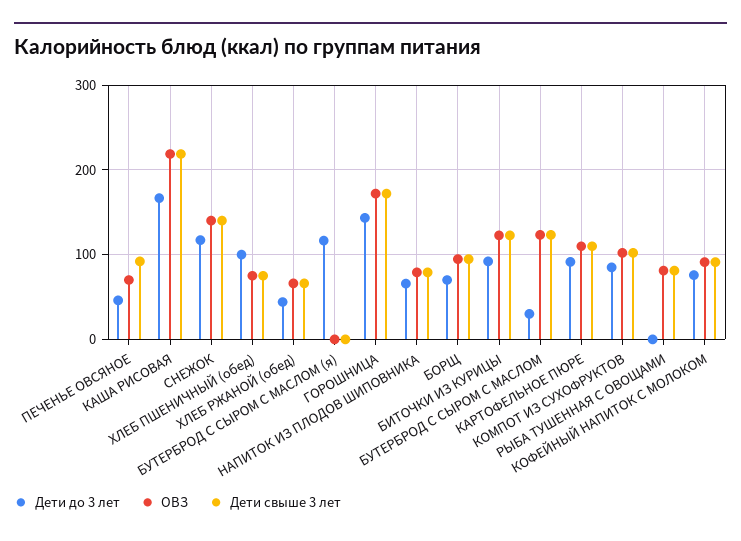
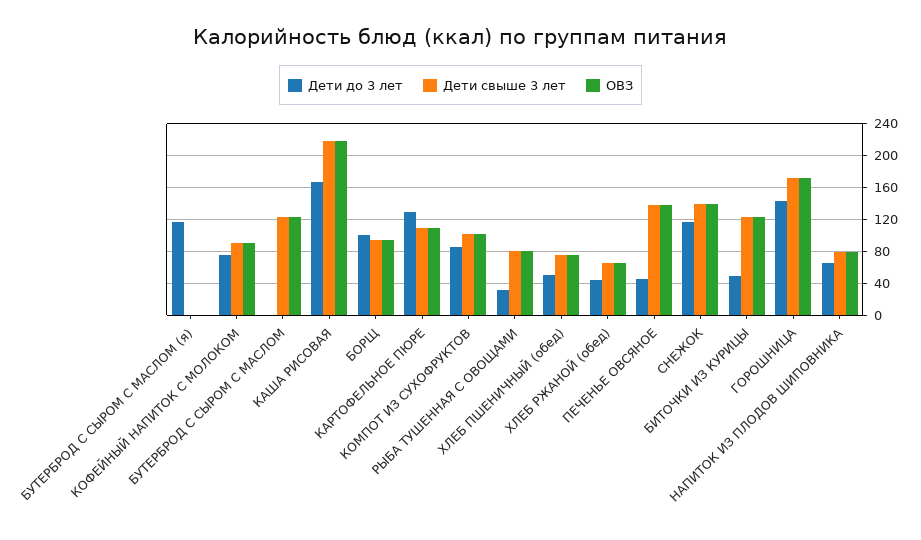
ОВЗ, ПЕЧЕНЬЕ ОВСЯНОЕ: 70 -> 140
Дети свыше 3 лет, ПЕЧЕНЬЕ ОВСЯНОЕ: 90 -> 140
Дети до 3 лет, ХЛЕБ ПШЕНИЧНЫЙ (обед): 100 -> 50
Дети до 3 лет, БОРЩ: 70 -> 100
Дети до 3 лет, БИТОЧКИ ИЗ КУРИЦЫ: 90 -> 50
Дети до 3 лет, БУТЕРБРОД С СЫРОМ С МАСЛОМ: 30 -> 0
Дети до 3 лет, КАРТОФЕЛЬНОЕ ПЮРЕ: 90 -> 130
Дети до 3 лет, РЫБА ТУШЕННАЯ С ОВОЩАМИ: 0 -> 30

